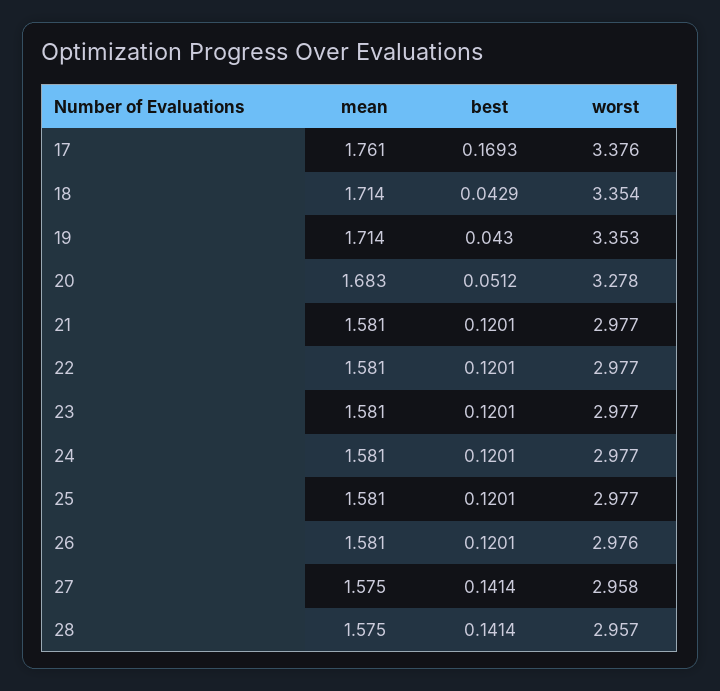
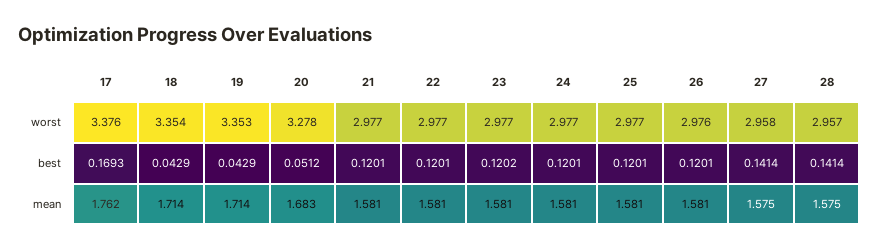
mean, 17: 1.761 -> 1.762
best, 19: 0.043 -> 0.0429
best, 23: 0.1201 -> 0.1202

